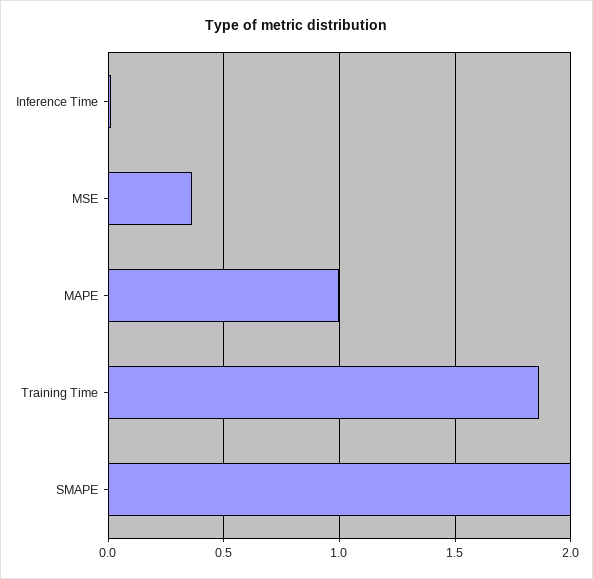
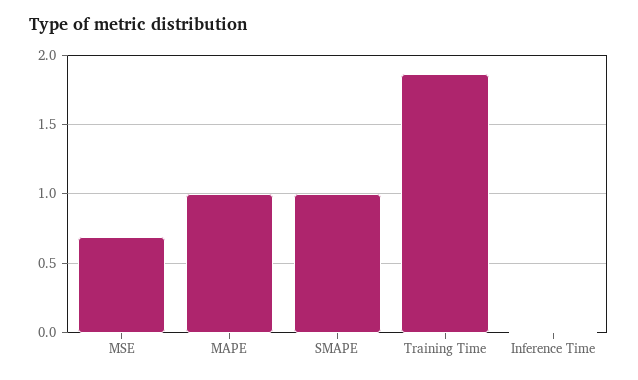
MSE: 0.35 -> 0.7
SMAPE: 2 -> 1

